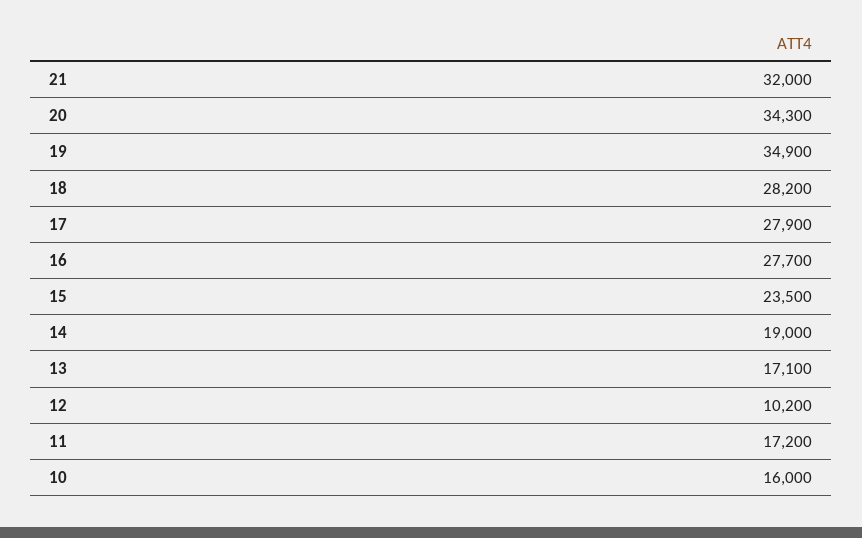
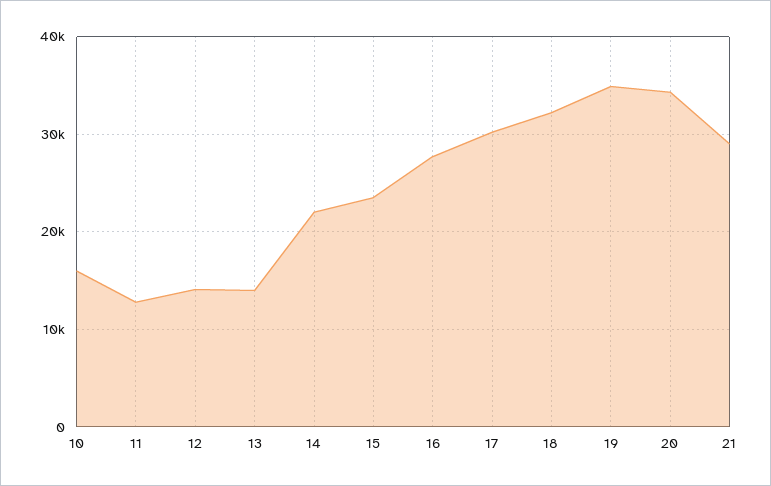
21: 32000 -> 29000
18: 28200 -> 32000
17: 27900 -> 30000
14: 19000 -> 22000
13: 17100 -> 14000
12: 10200 -> 14000
11: 17200 -> 13000

